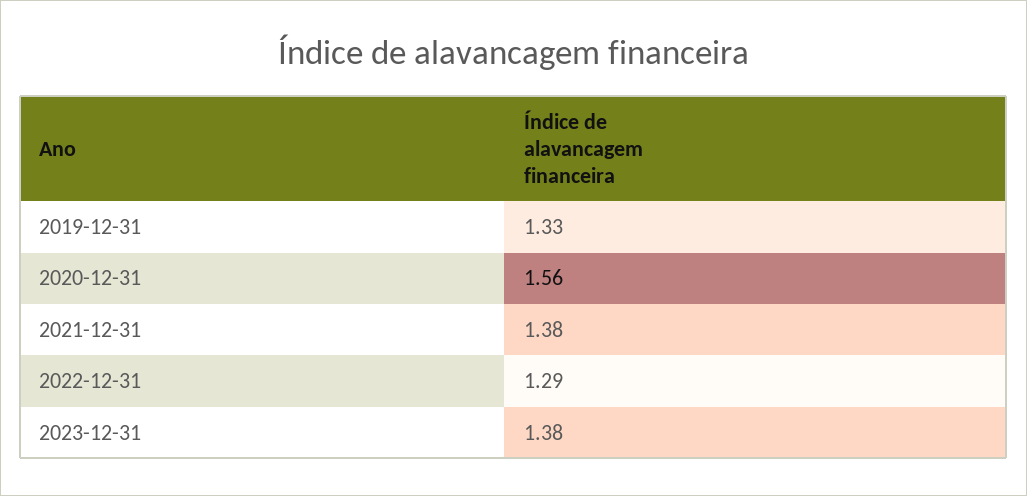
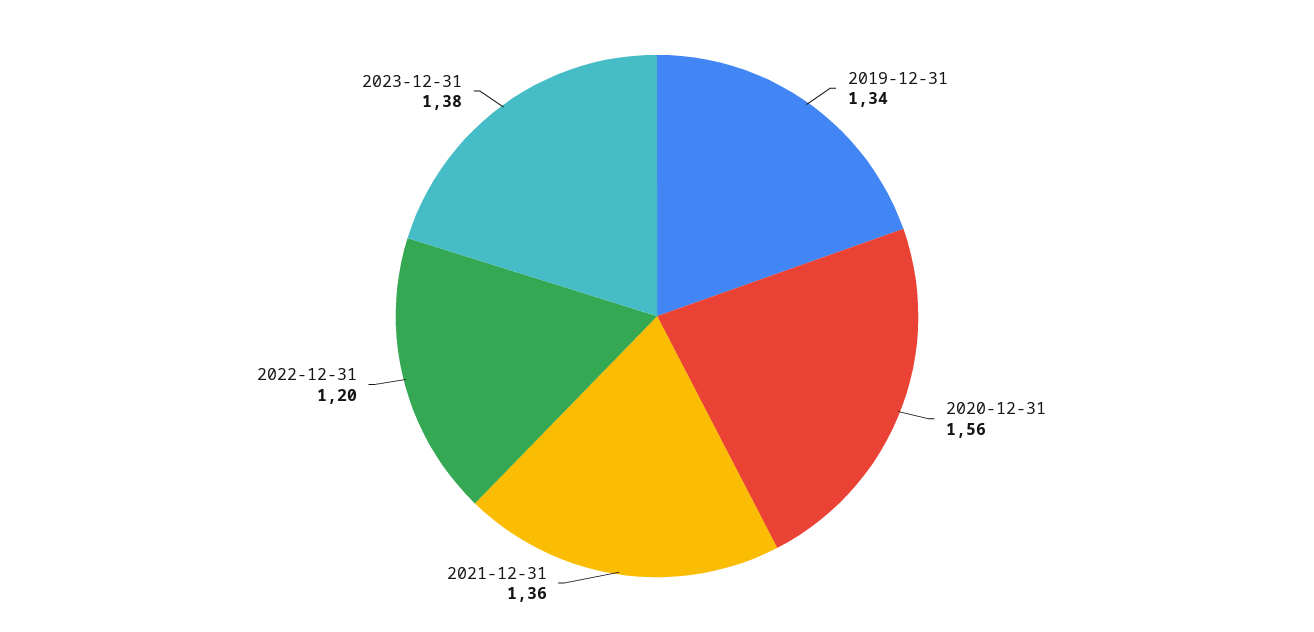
2019-12-31: 1.33 -> 1.34
2021-12-31: 1.38 -> 1.36
2022-12-31: 1.29 -> 1.2

